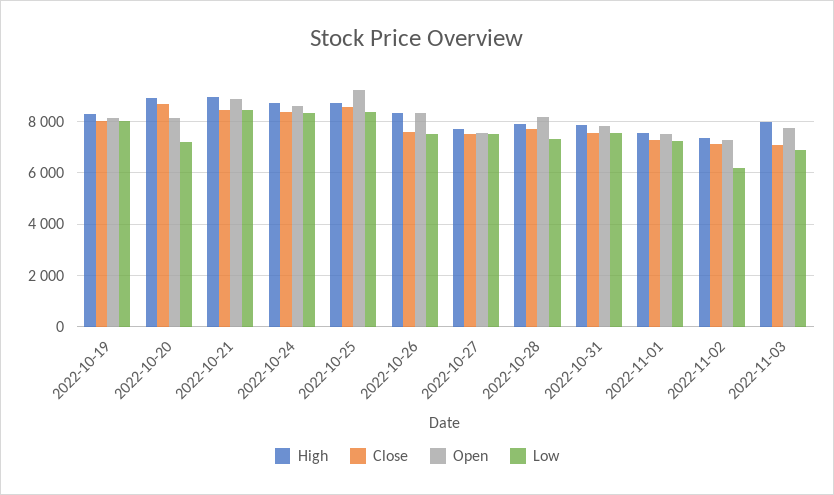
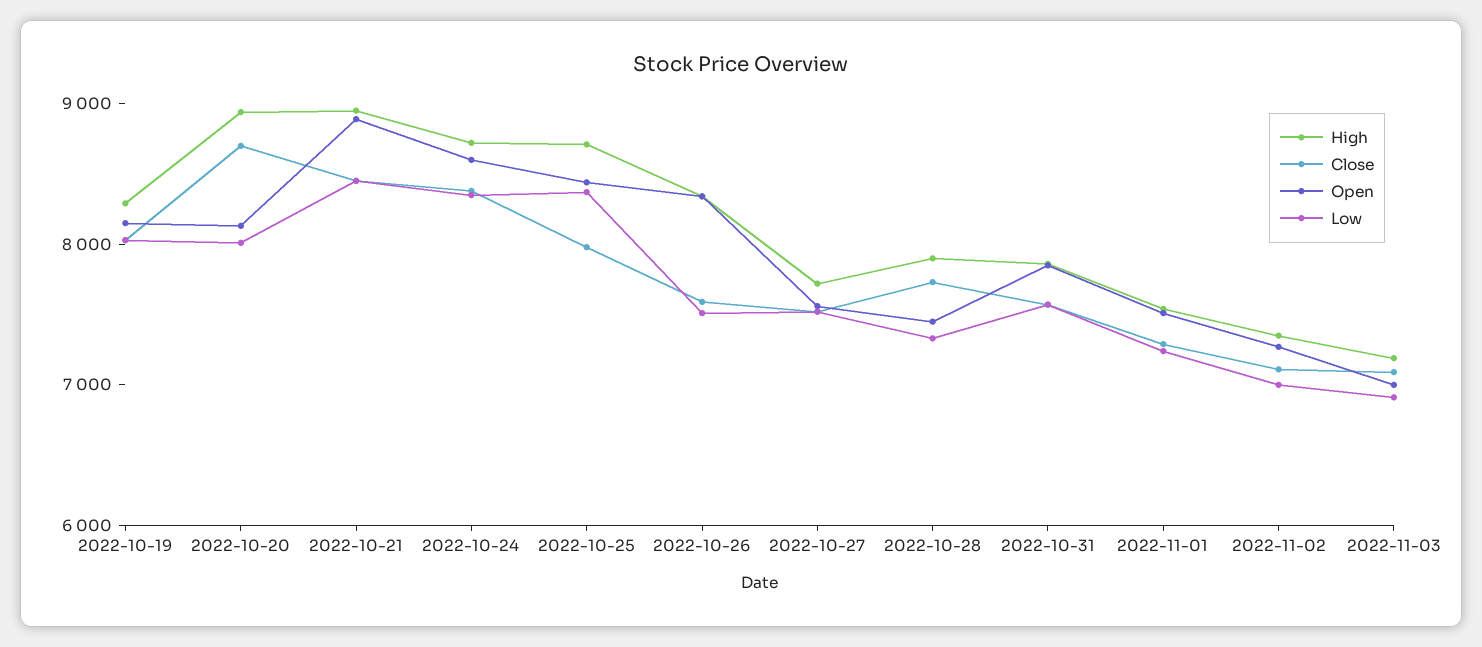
Low, 2022-10-20: 7250 -> 8000
Close, 2022-10-25: 8500 -> 8000
Open, 2022-10-25: 9250 -> 8400
Open, 2022-10-28: 8250 -> 7400
Low, 2022-11-02: 6250 -> 7000
High, 2022-11-03: 8000 -> 7200
Open, 2022-11-03: 7750 -> 7000

